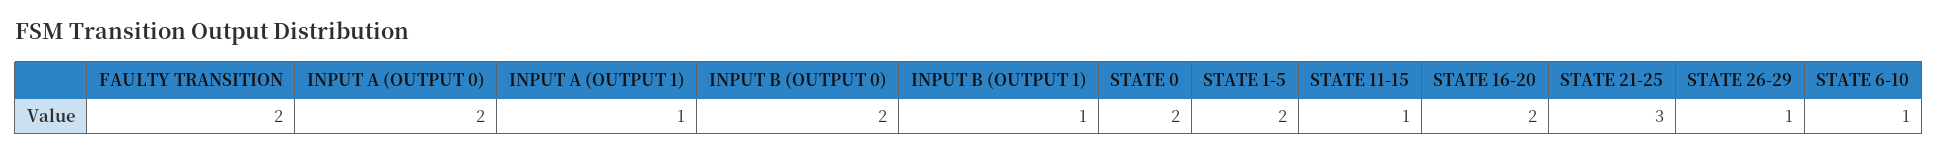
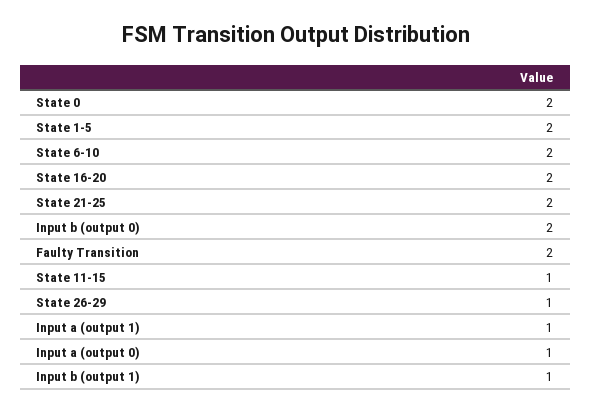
INPUT A (OUTPUT 0): 2 -> 1
STATE 21-25: 3 -> 2
STATE 6-10: 1 -> 2

